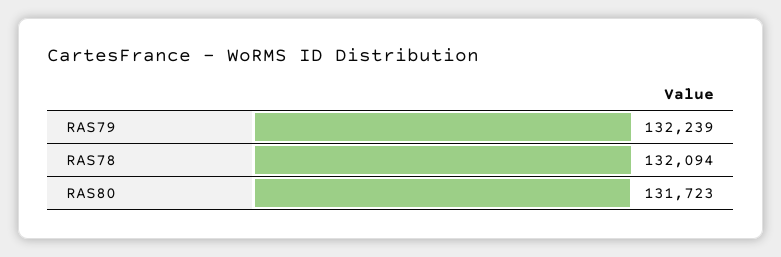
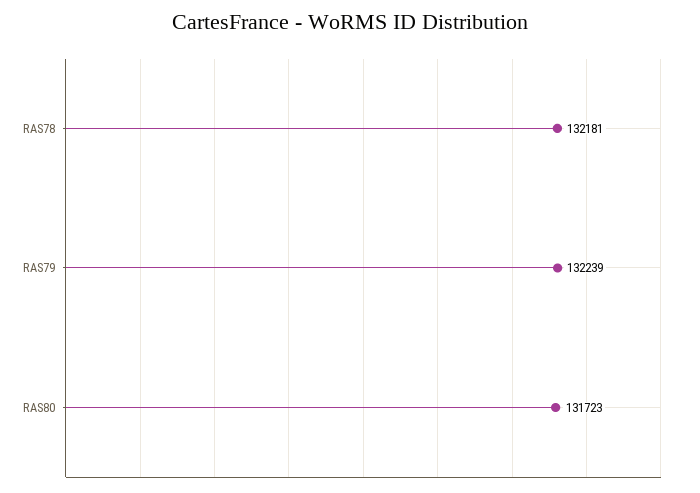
RAS78: 132094 -> 132181

